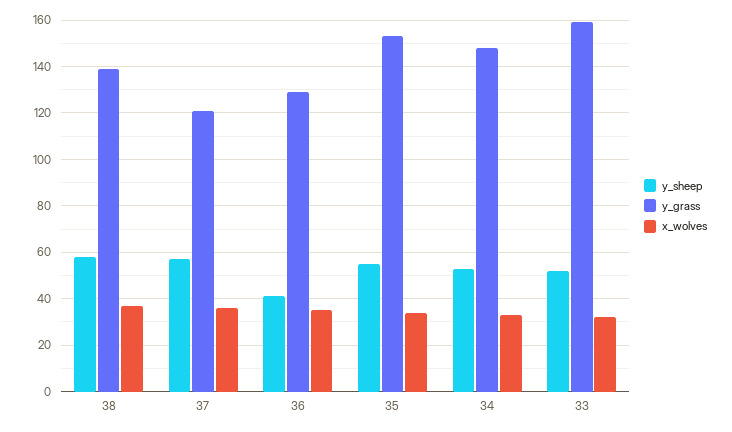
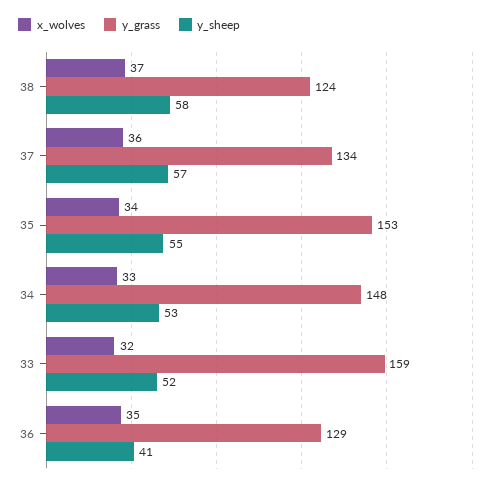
y_grass, 38: 140 -> 124
y_grass, 37: 120 -> 134

